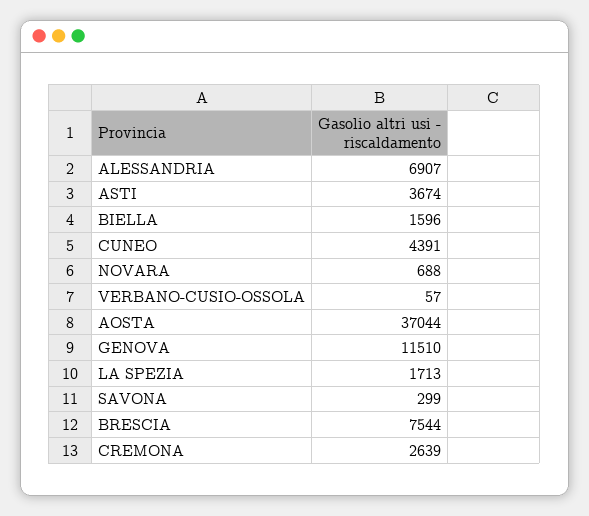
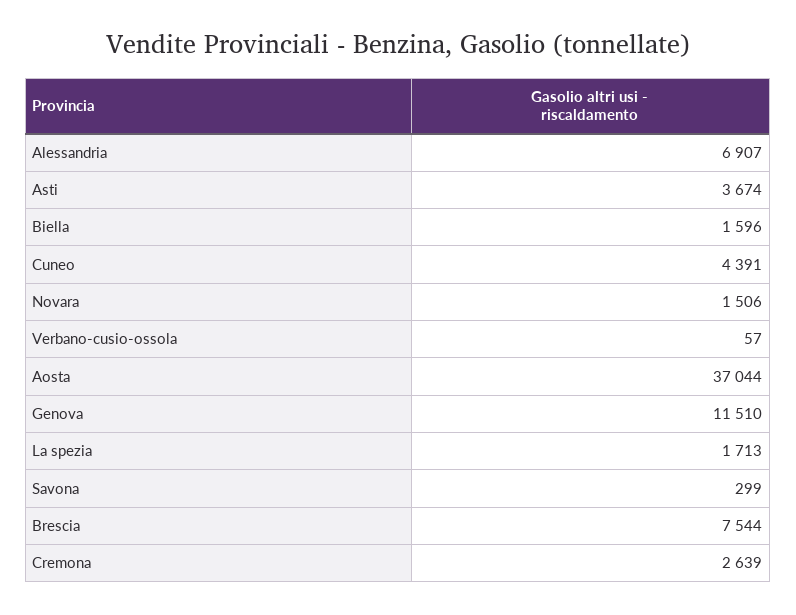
NOVARA: 688 -> 1506

